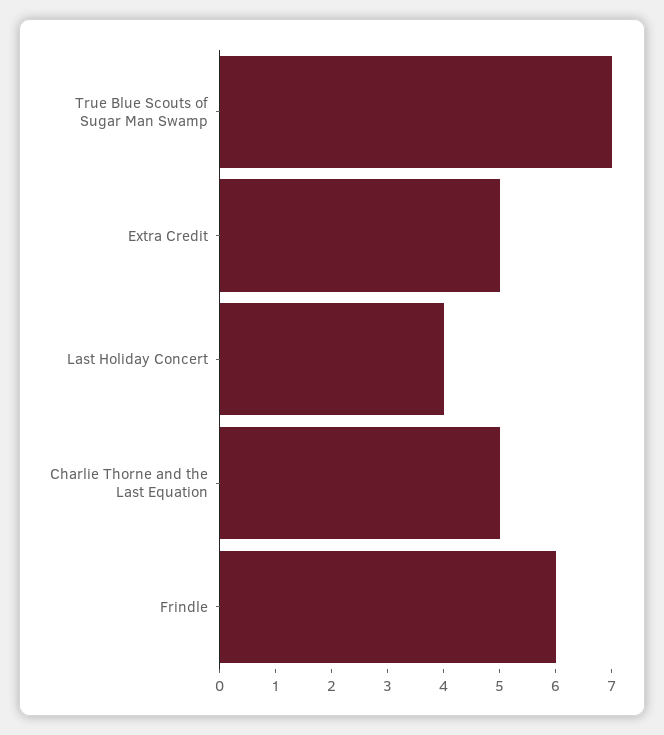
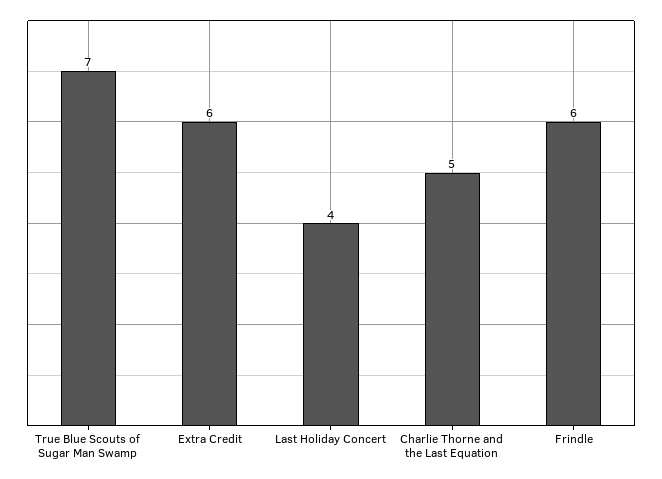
Extra Credit: 5 -> 6

